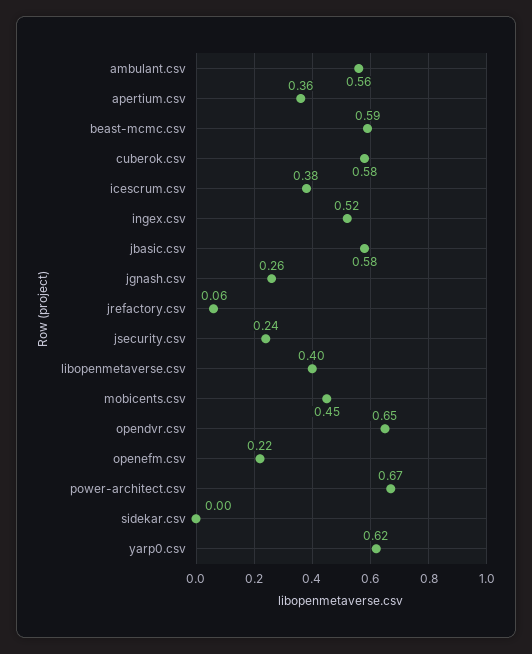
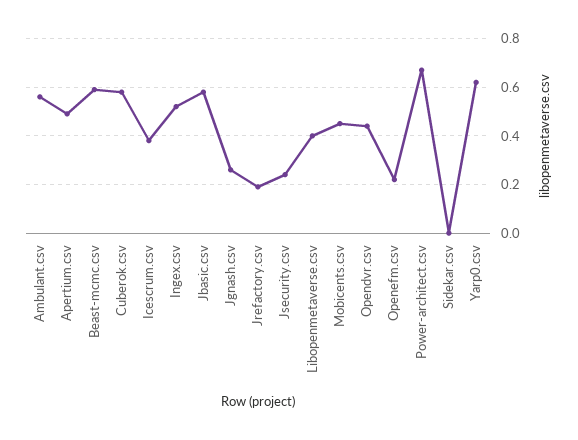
apertium.csv: 0.36 -> 0.5
jrefactory.csv: 0.06 -> 0.2
opendvr.csv: 0.65 -> 0.45

